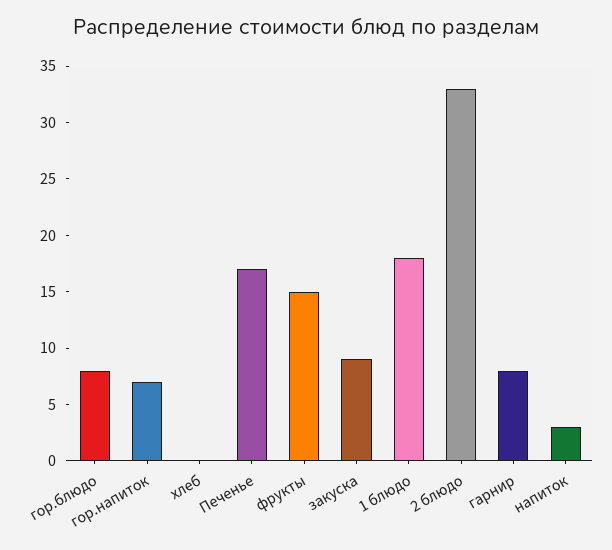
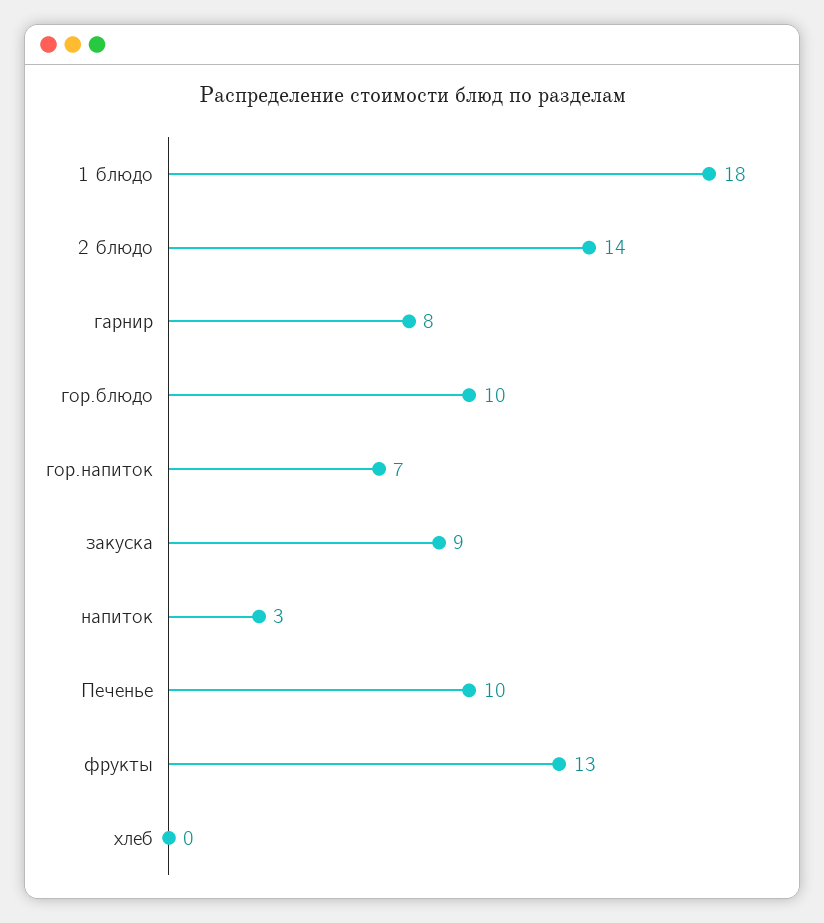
гор.блюдо: 8 -> 10
Печенье: 17 -> 10
фрукты: 15 -> 13
2 блюдо: 33 -> 14

